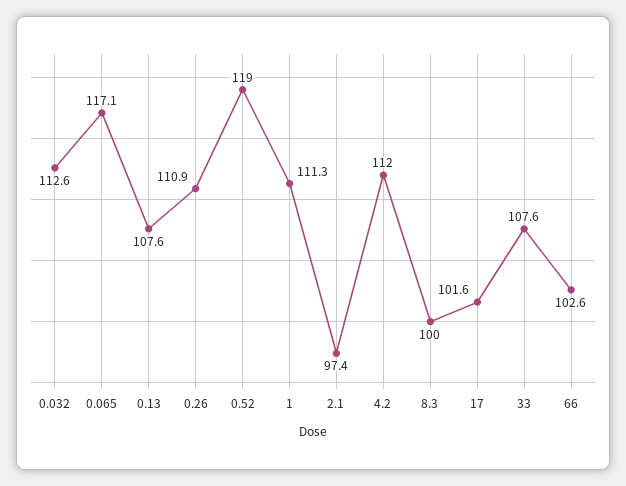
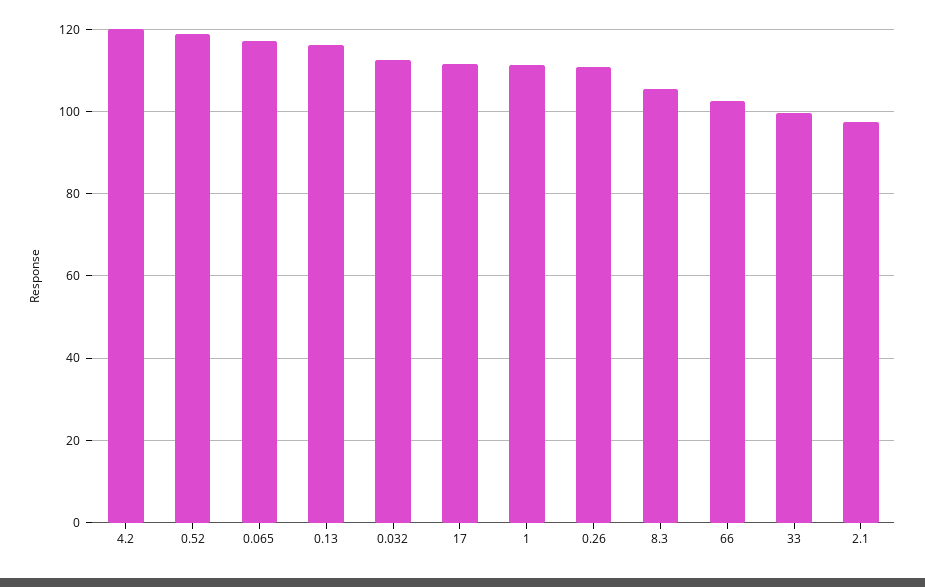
0.13: 107.6 -> 116
4.2: 112 -> 120
8.3: 100 -> 106
17: 101.6 -> 112
33: 107.6 -> 100

